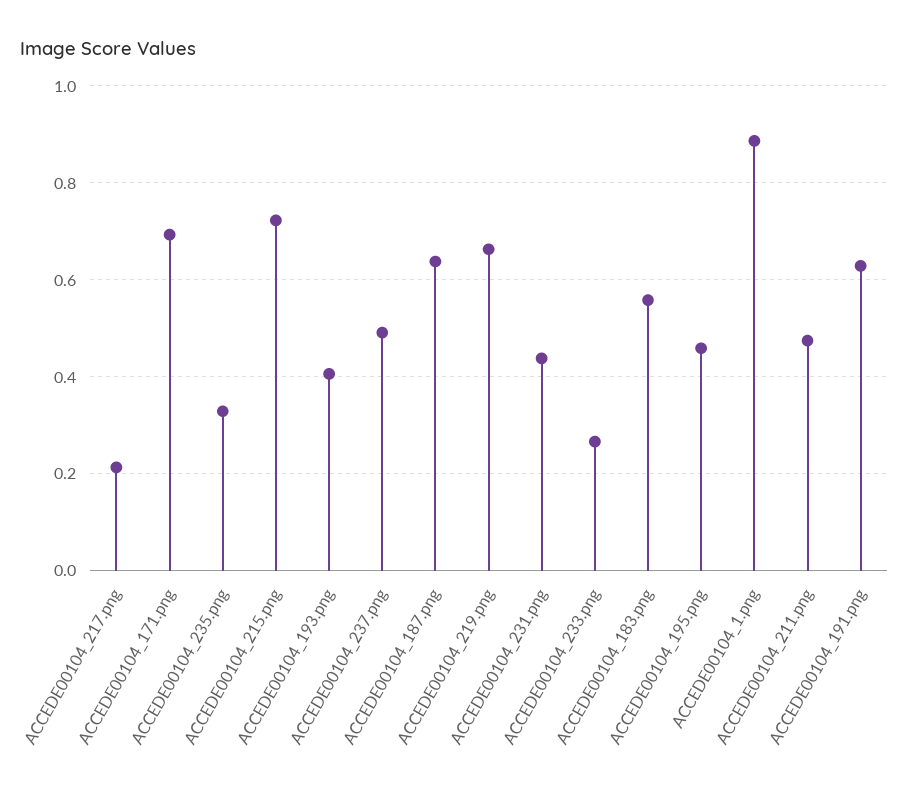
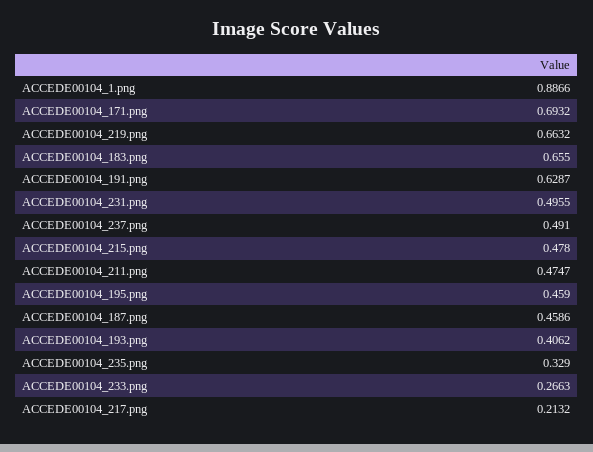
ACCEDE00104_215.png: 0.72 -> 0.478
ACCEDE00104_187.png: 0.64 -> 0.4586
ACCEDE00104_231.png: 0.44 -> 0.4955
ACCEDE00104_183.png: 0.56 -> 0.655

